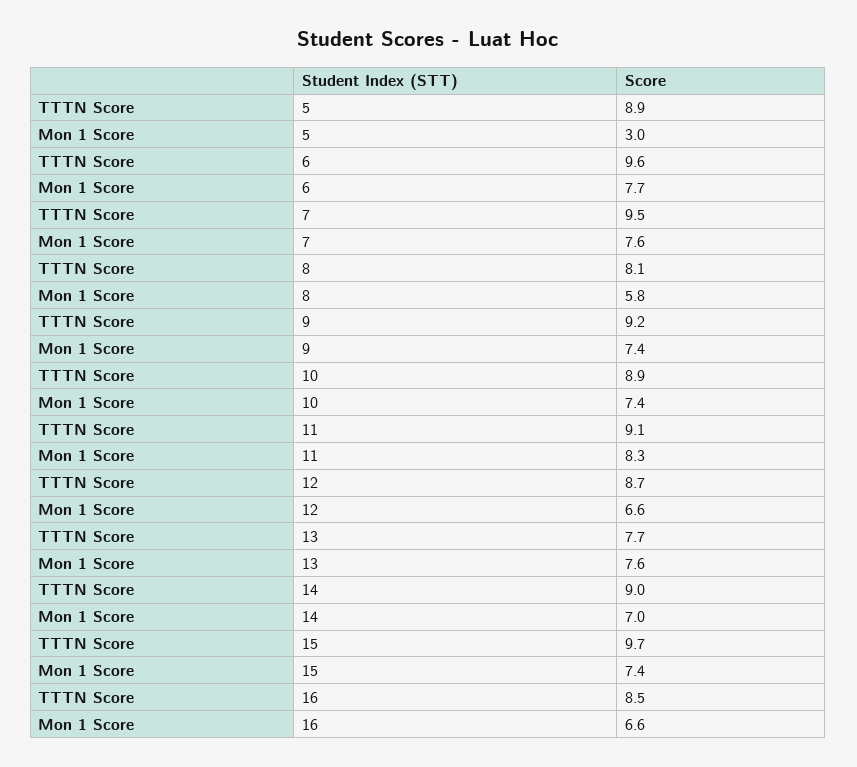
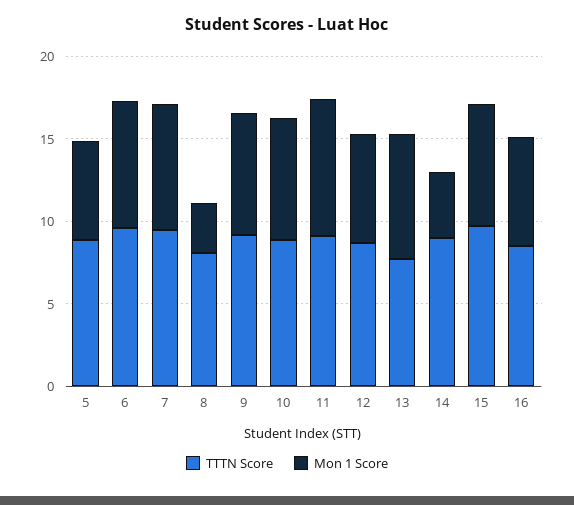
Mon 1 Score, 5: 3 -> 6
Mon 1 Score, 8: 5.8 -> 3
Mon 1 Score, 14: 7 -> 4

